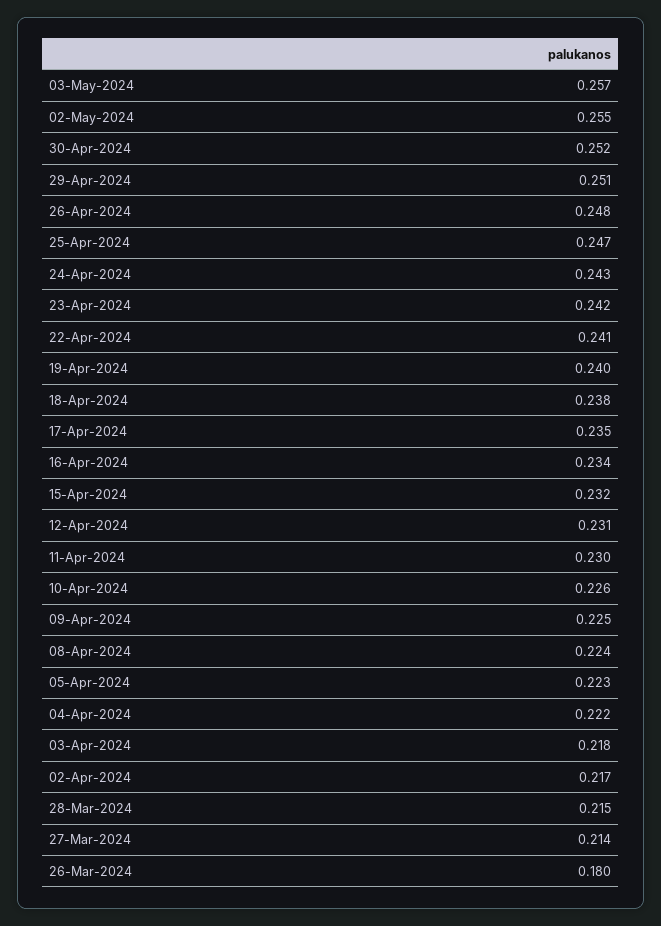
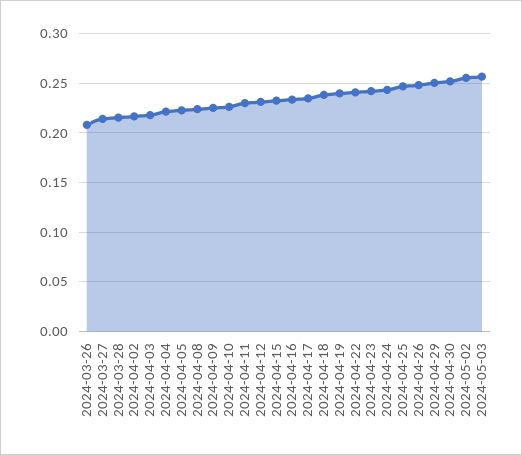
26-Mar-2024: 0.18 -> 0.21

